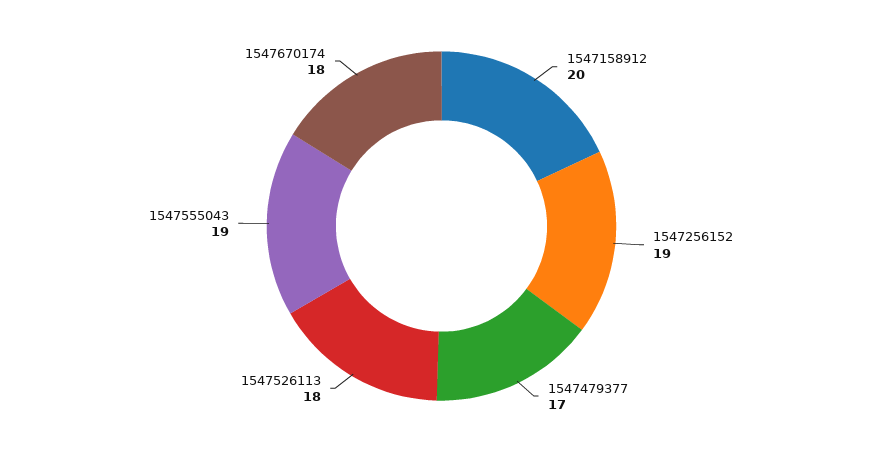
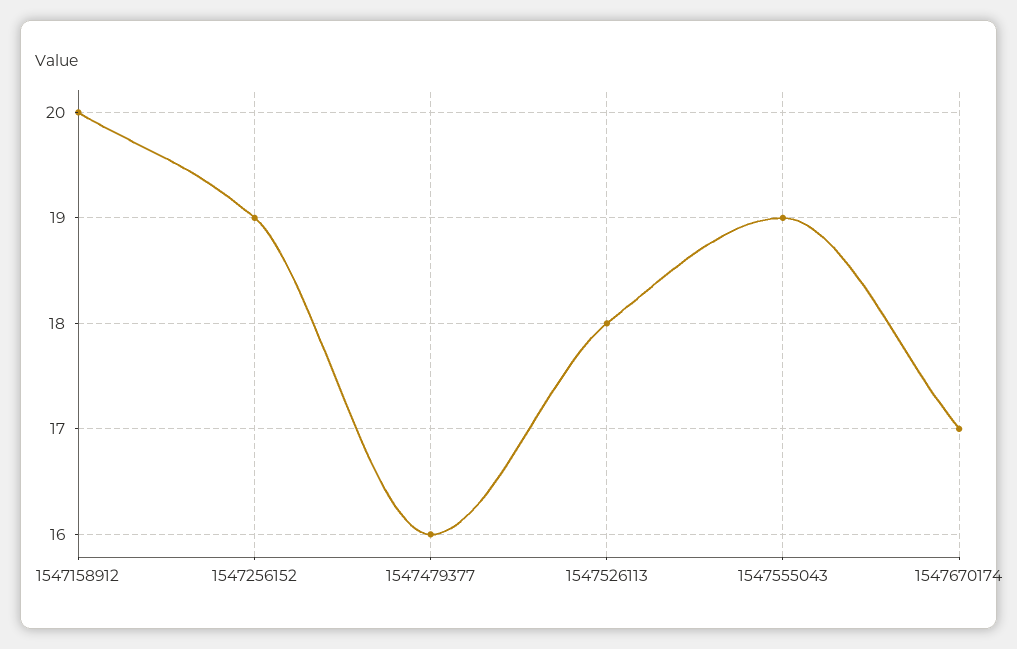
1547479377: 17 -> 16
1547670174: 18 -> 17

